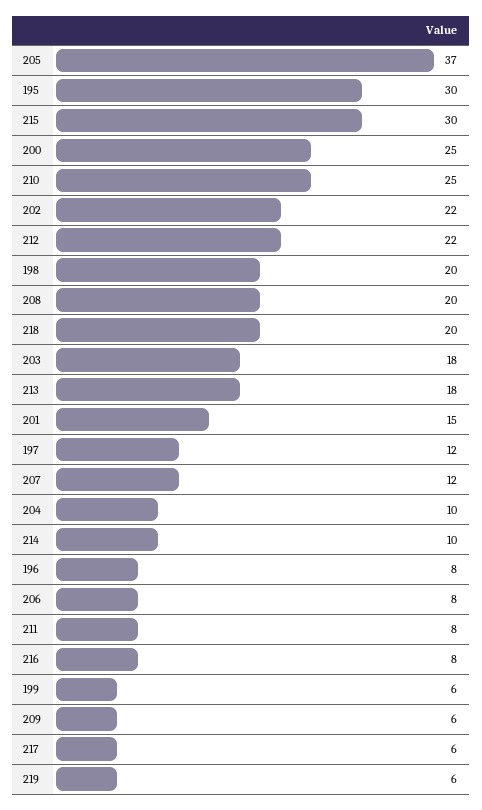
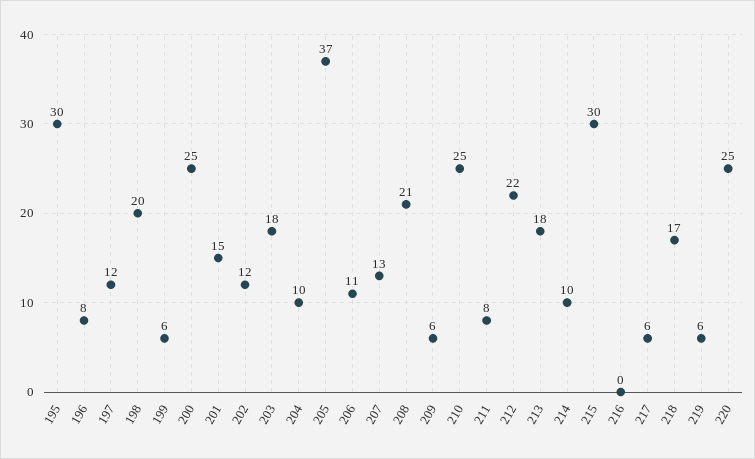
202: 22 -> 12
208: 20 -> 21
218: 20 -> 17
207: 12 -> 13
206: 8 -> 11
216: 8 -> 0
220: none -> 25

